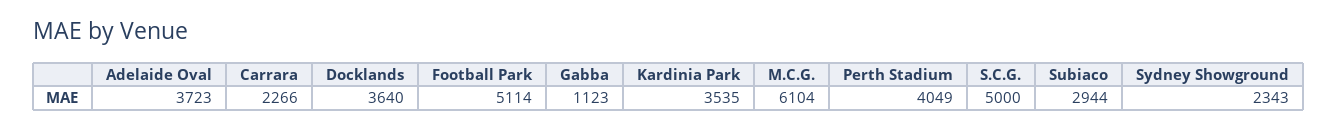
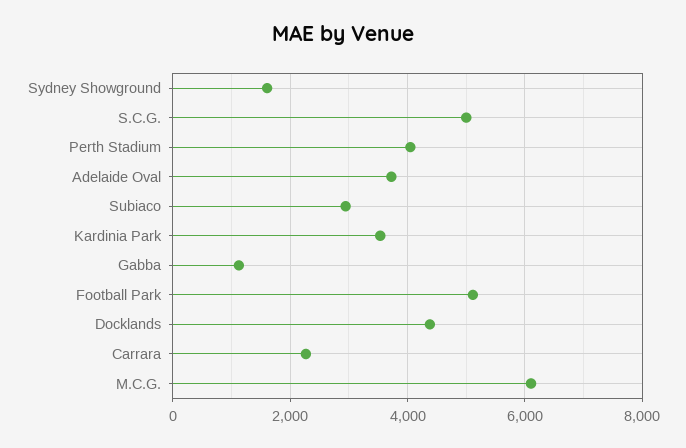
Docklands: 3640 -> 4400
Sydney Showground: 2343 -> 1600

